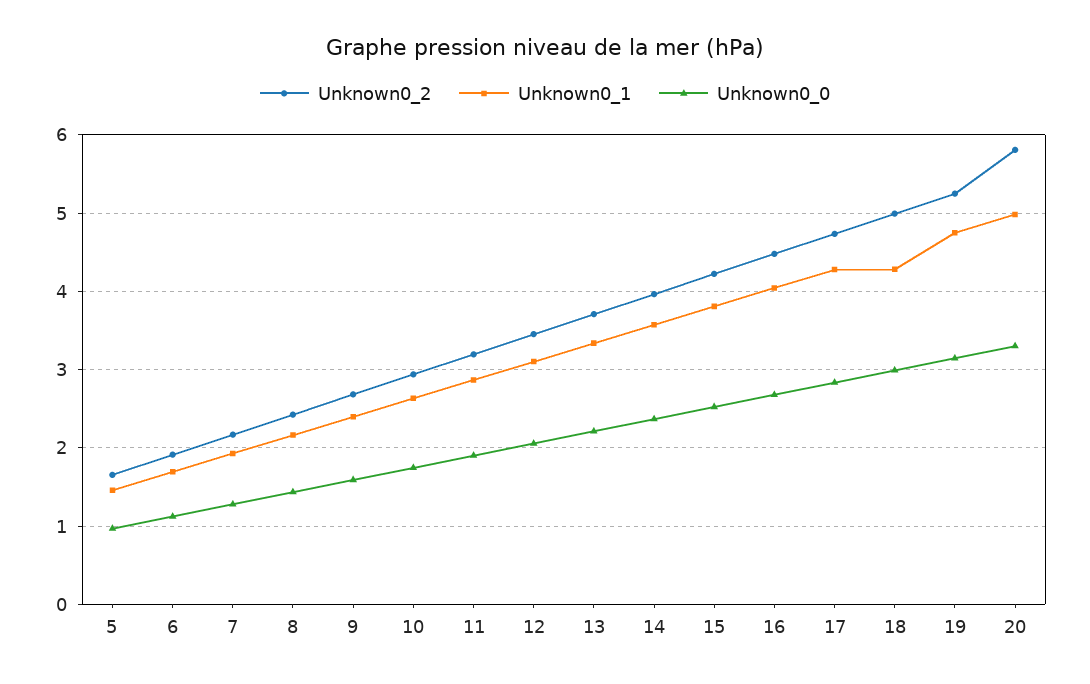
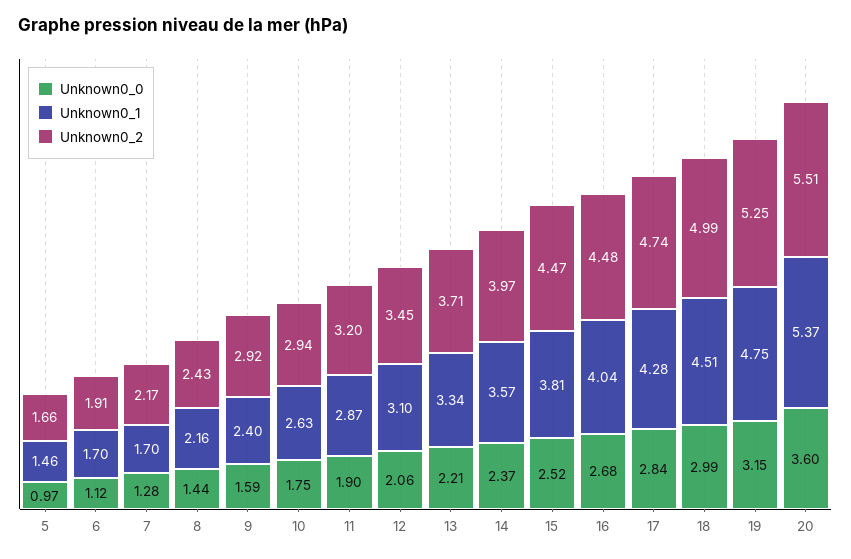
Unknown0_1, 7: 1.9 -> 1.7
Unknown0_2, 9: 2.7 -> 2.92
Unknown0_2, 15: 4.2 -> 4.47
Unknown0_1, 18: 4.3 -> 4.51
Unknown0_2, 20: 5.8 -> 5.51
Unknown0_1, 20: 5 -> 5.37
Unknown0_0, 20: 3.3 -> 3.6

